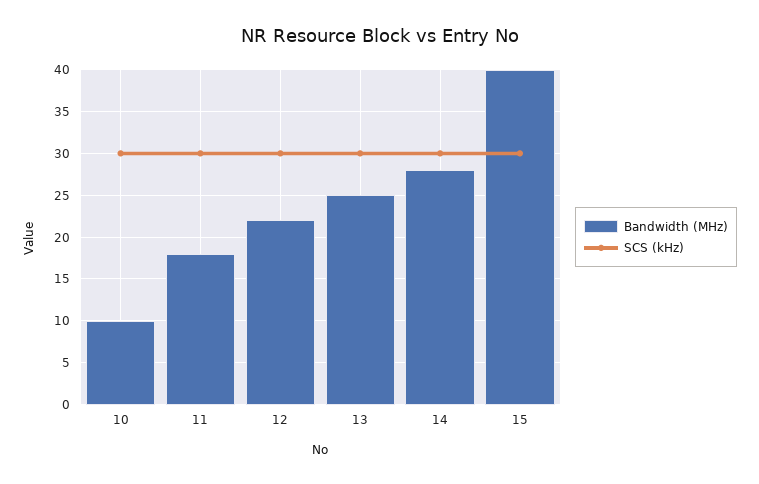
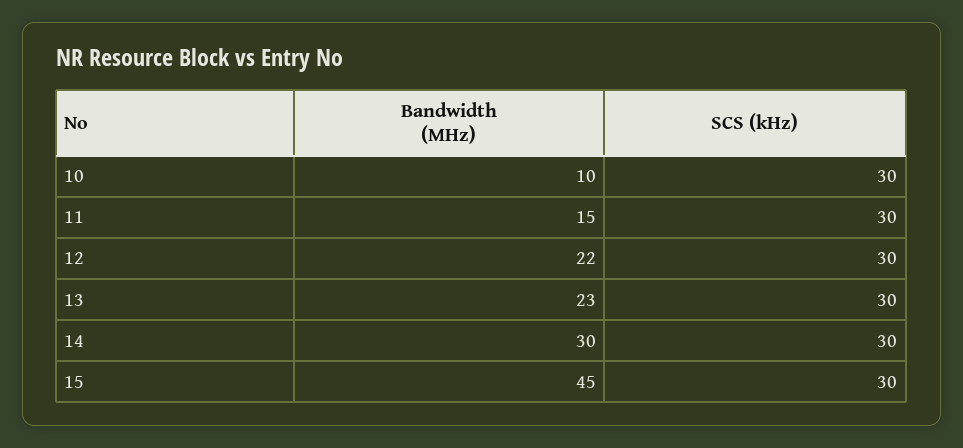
Bandwidth (MHz), 11: 18 -> 15
Bandwidth (MHz), 13: 25 -> 23
Bandwidth (MHz), 14: 28 -> 30
Bandwidth (MHz), 15: 40 -> 45

